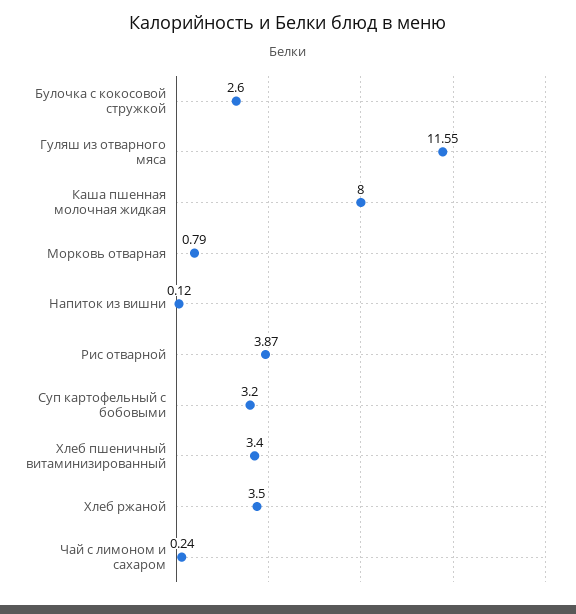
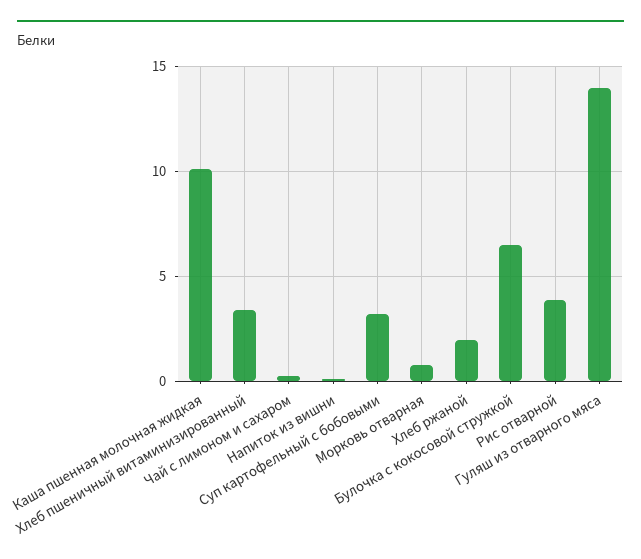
Булочка с кокосовой стружкой: 2.6 -> 6.5
Гуляш из отварного мяса: 11.55 -> 14
Каша пшенная молочная жидкая: 8 -> 10
Хлеб ржаной: 3.5 -> 2

